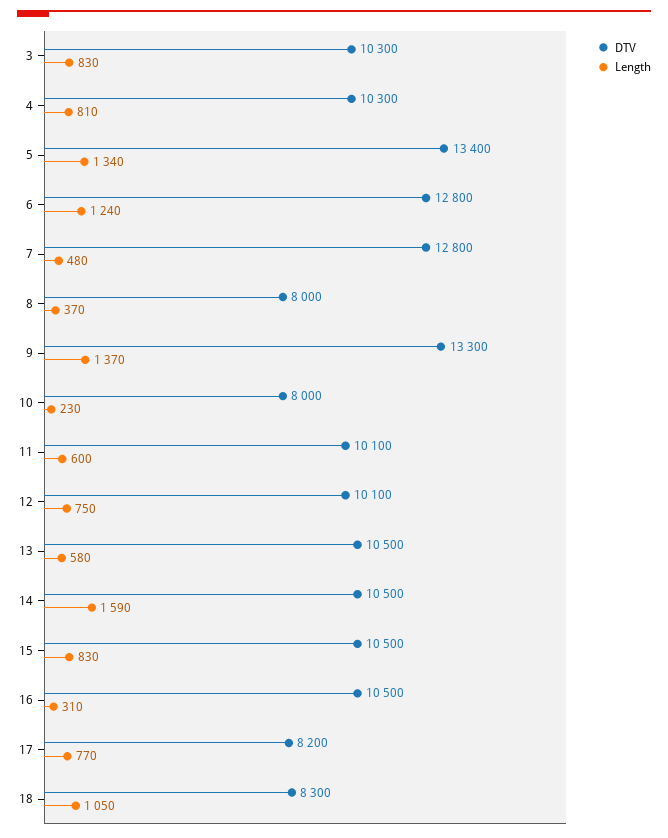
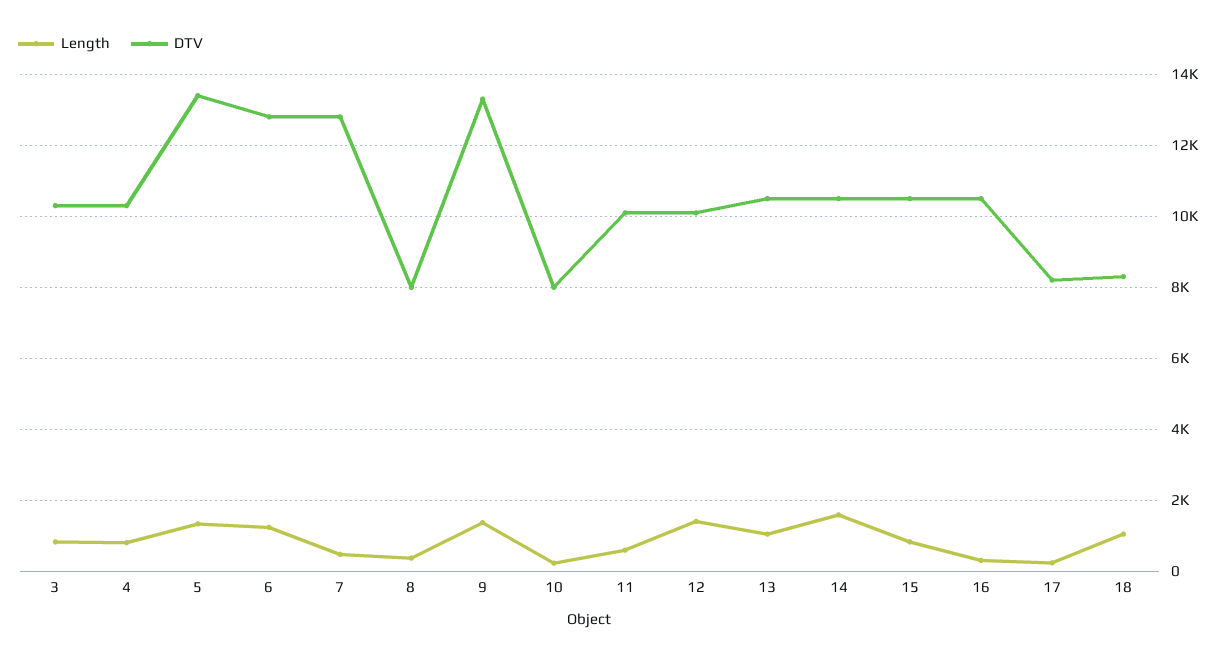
Length, 12: 750 -> 1400
Length, 13: 580 -> 1000
Length, 17: 770 -> 200

